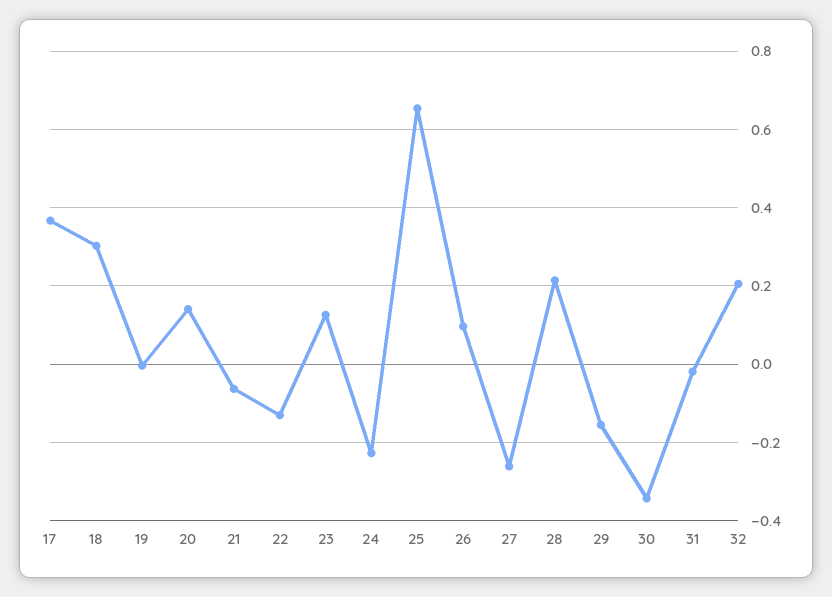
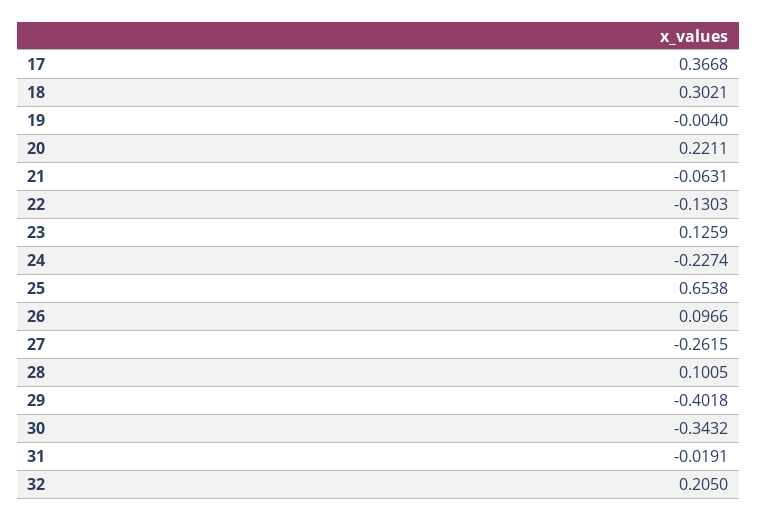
20: 0.14 -> 0.2211
28: 0.22 -> 0.1005
29: -0.16 -> -0.4018

